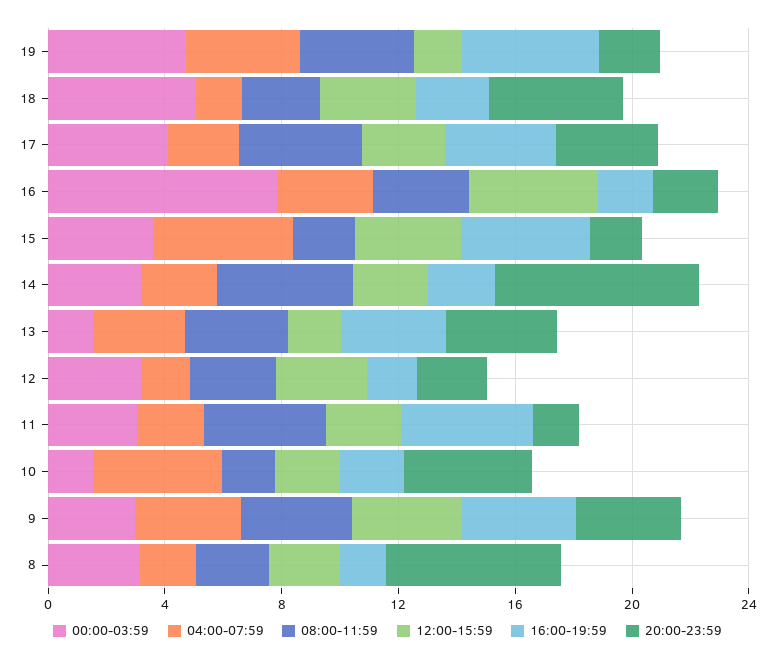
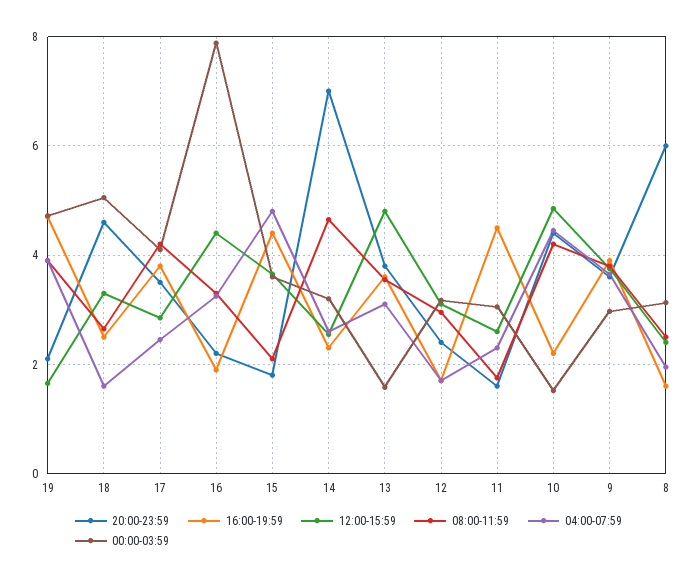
12:00-15:59, 13: 2 -> 4.8
08:00-11:59, 11: 4 -> 1.8
08:00-11:59, 10: 2 -> 4.2
12:00-15:59, 10: 2 -> 4.8

